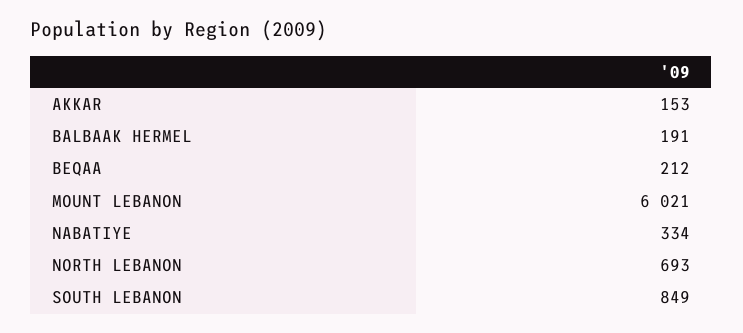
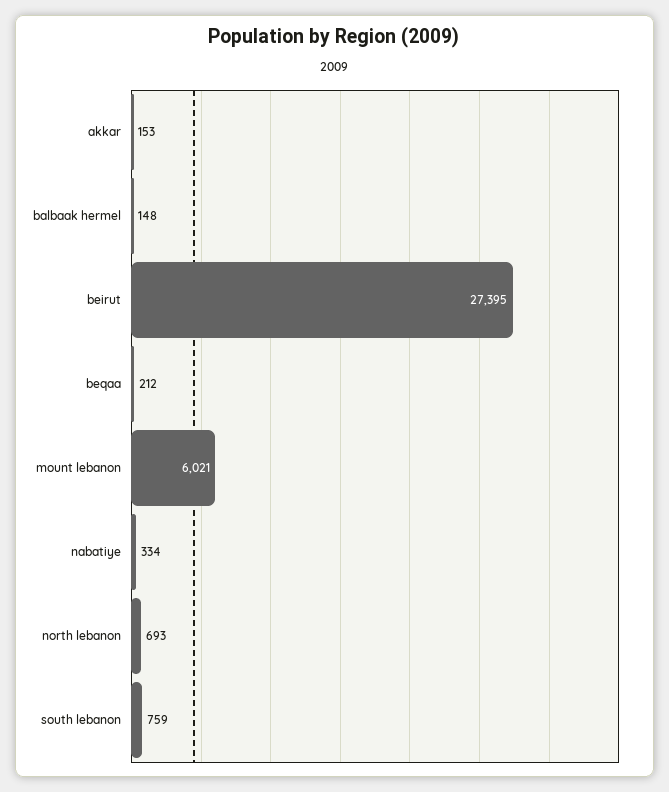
BALBAAK HERMEL: 191 -> 148
SOUTH LEBANON: 849 -> 759
beirut: none -> 27395

